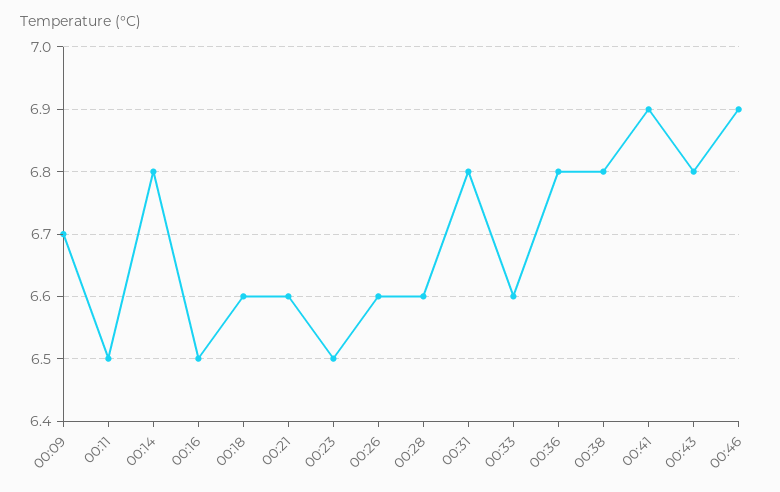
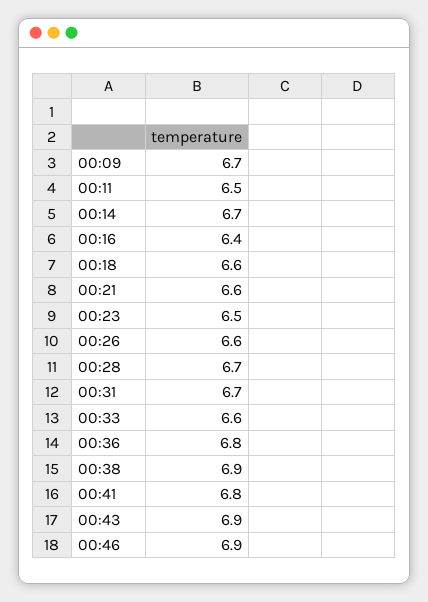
00:14: 6.8 -> 6.7
00:16: 6.5 -> 6.4
00:28: 6.6 -> 6.7
00:31: 6.8 -> 6.7
00:38: 6.8 -> 6.9
00:41: 6.9 -> 6.8
00:43: 6.8 -> 6.9

